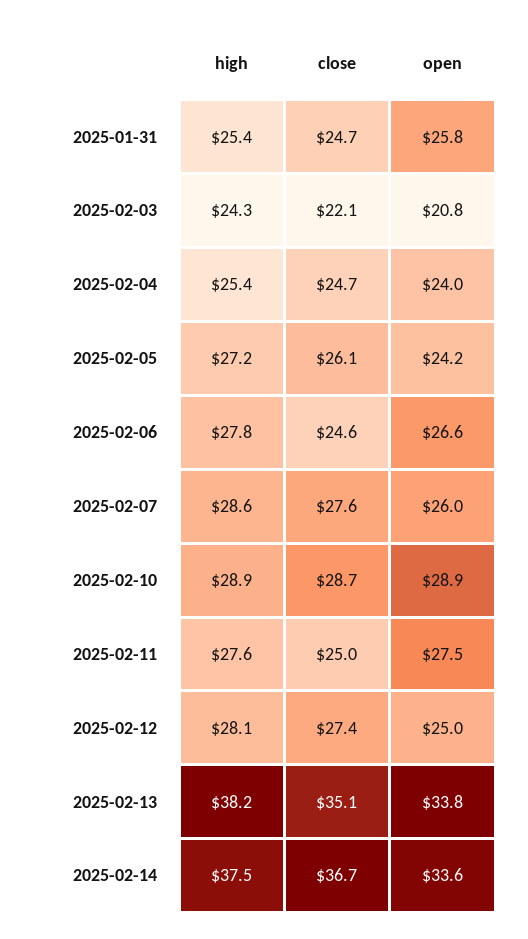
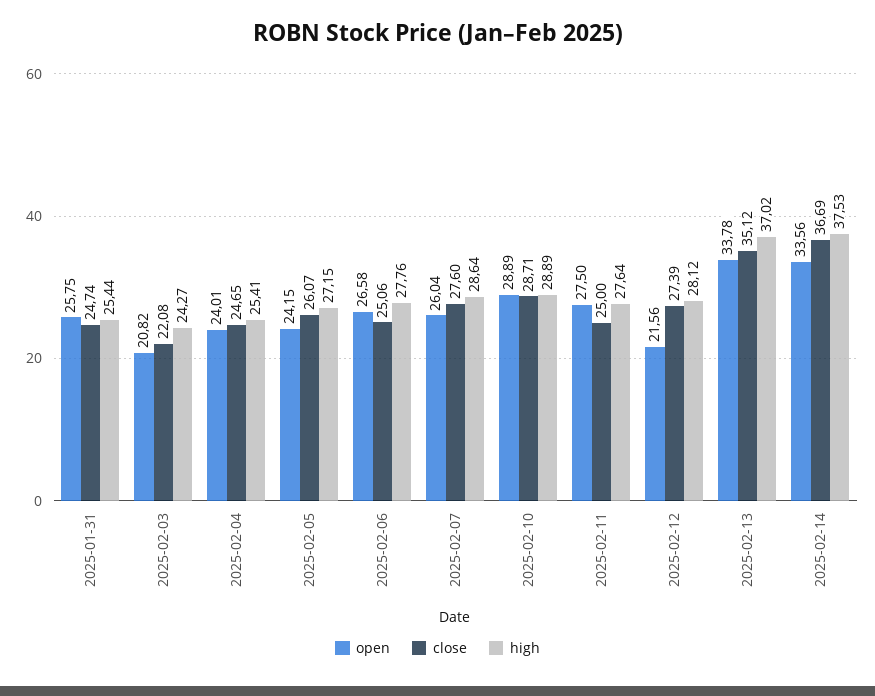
close, 2025-02-06: 24.6 -> 25.06
open, 2025-02-12: 25 -> 21.56
high, 2025-02-13: 38.2 -> 37.02

